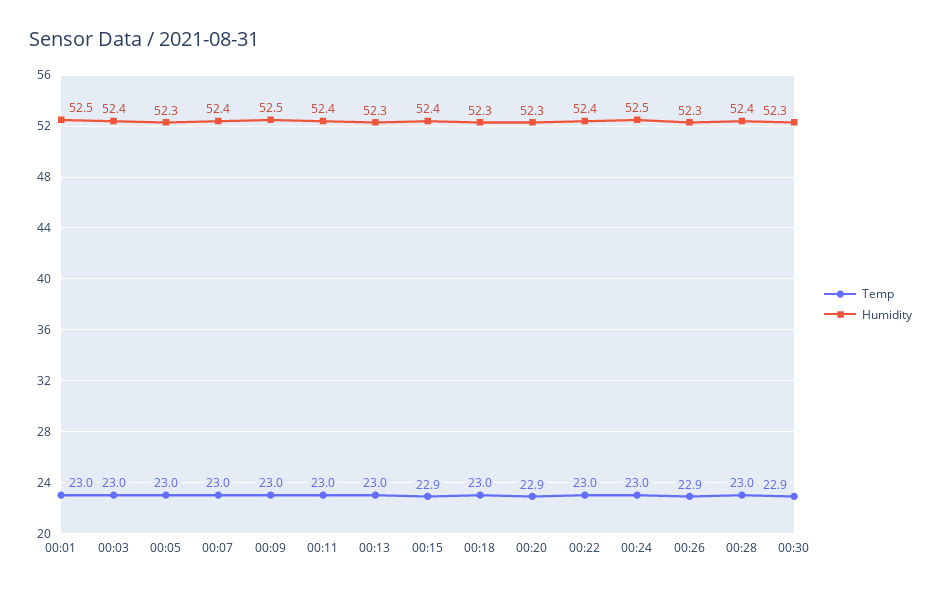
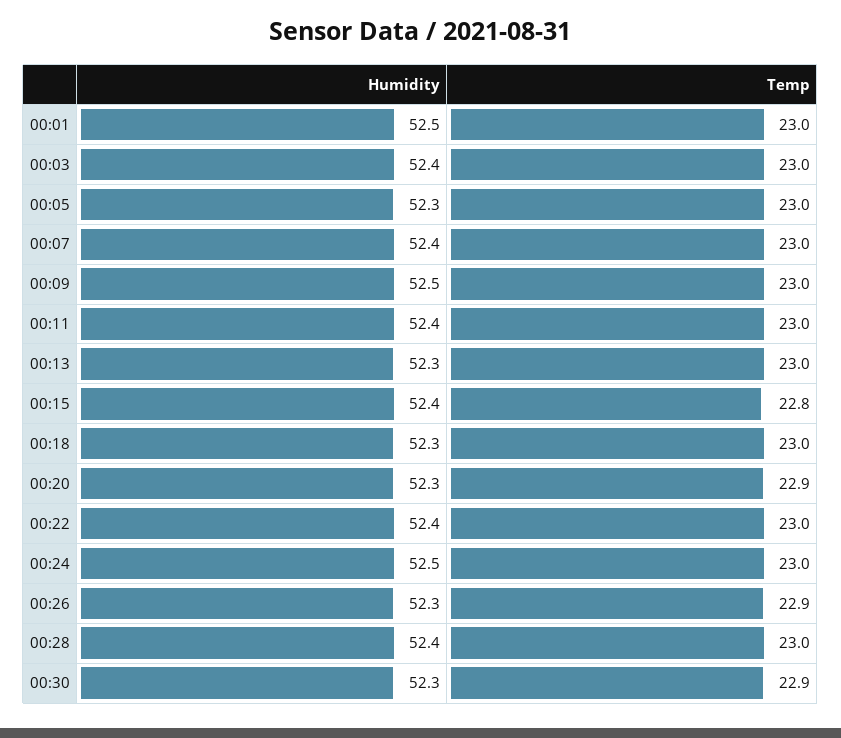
Temp, 00:15: 22.9 -> 22.8

